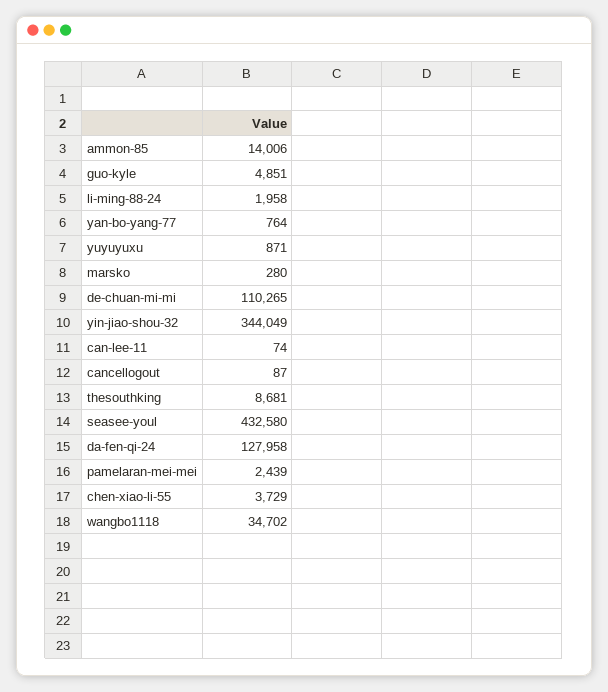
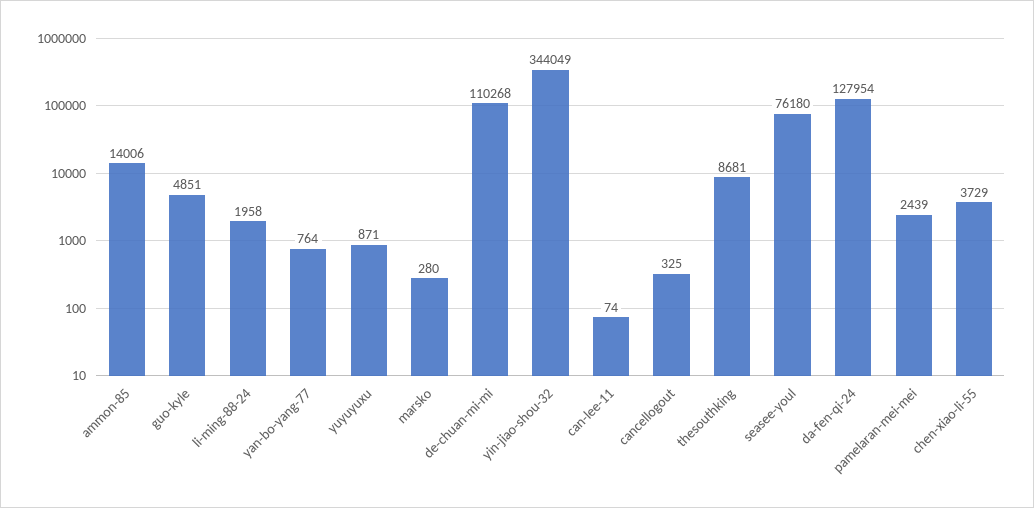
de-chuan-mi-mi: 110265 -> 110268
cancellogout: 87 -> 325
seasee-youl: 432580 -> 76180
da-fen-qi-24: 127958 -> 127954
wangbo1118: 34702 -> none

